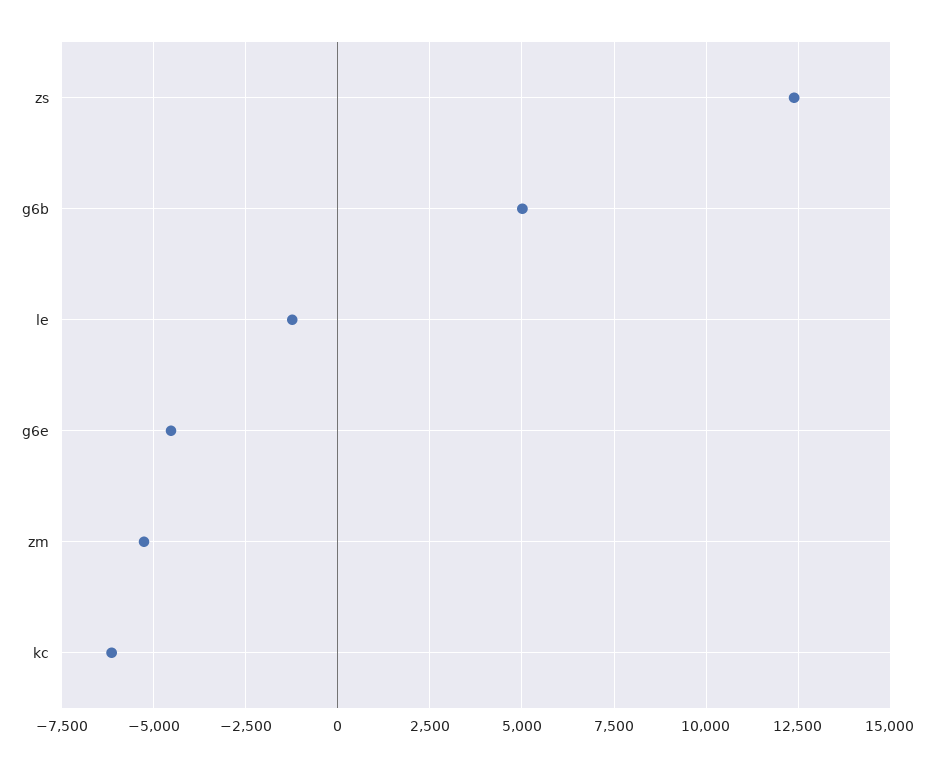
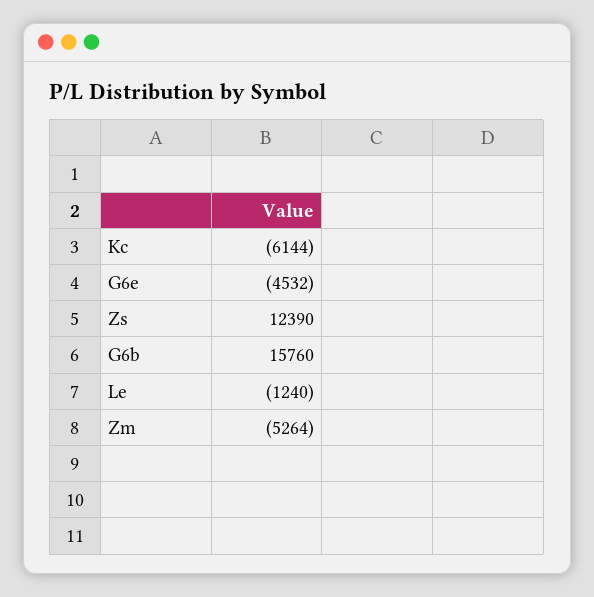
g6b: 5000 -> 15760

